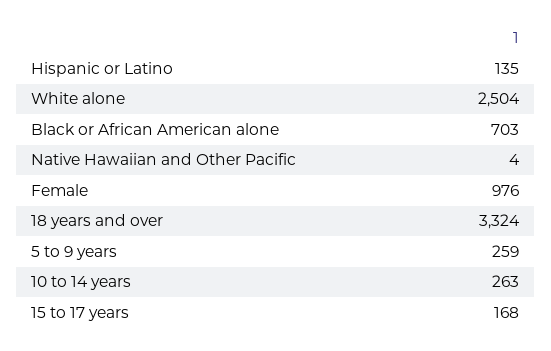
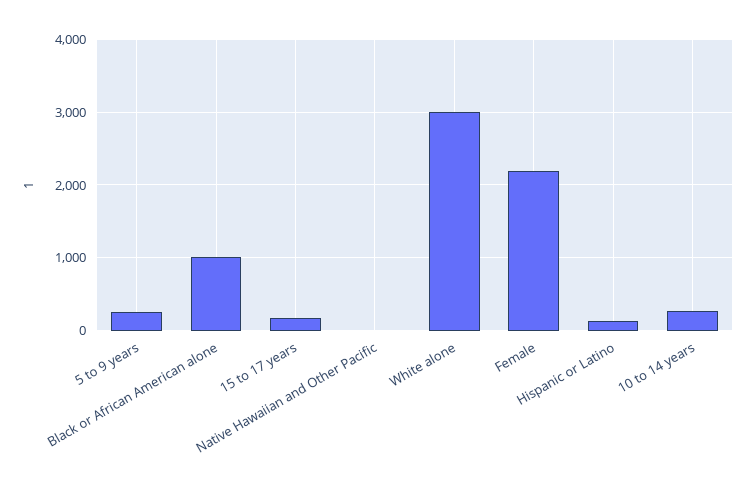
White alone: 2504 -> 3000
Black or African American alone: 703 -> 1000
Female: 976 -> 2200
18 years and over: 3324 -> none

